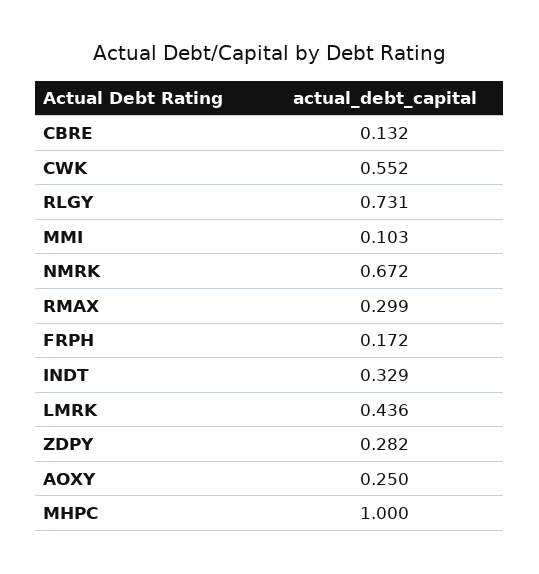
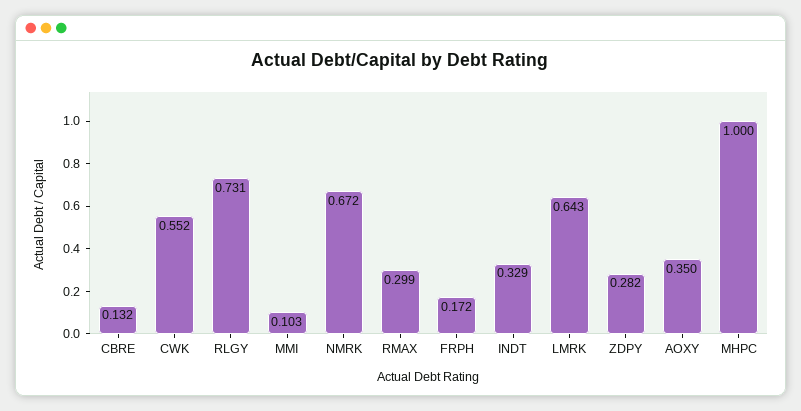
LMRK: 0.436 -> 0.643
AOXY: 0.25 -> 0.35

